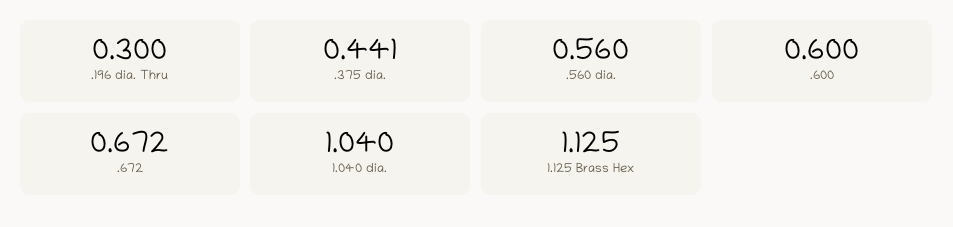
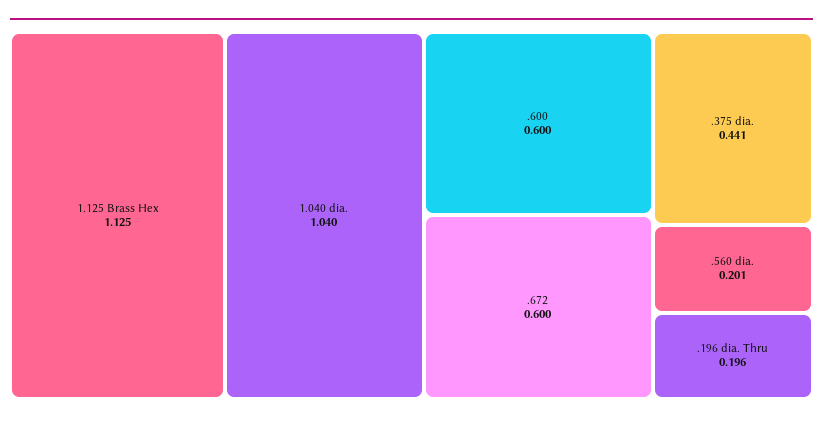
.196 dia. Thru: 0.3 -> 0.196
.560 dia.: 0.56 -> 0.201
.672: 0.672 -> 0.6

